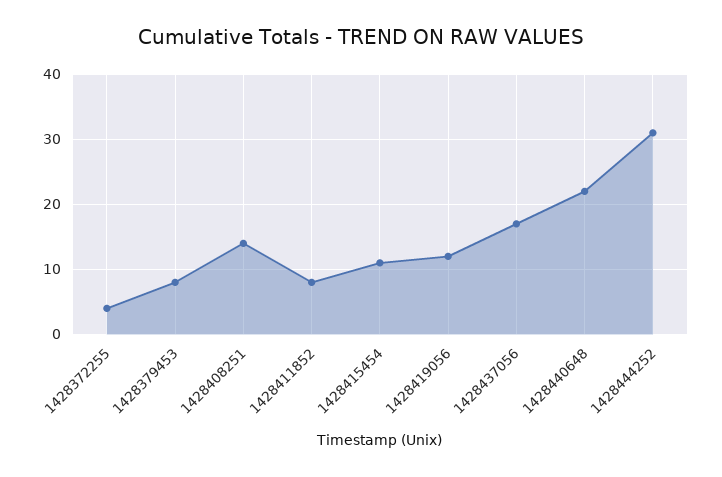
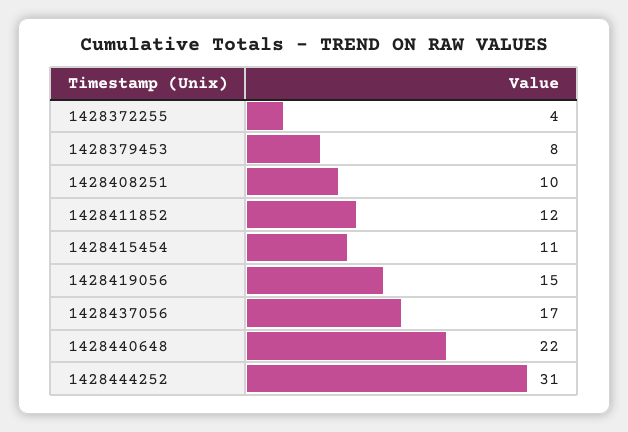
1428408251: 14 -> 10
1428411852: 8 -> 12
1428419056: 12 -> 15

